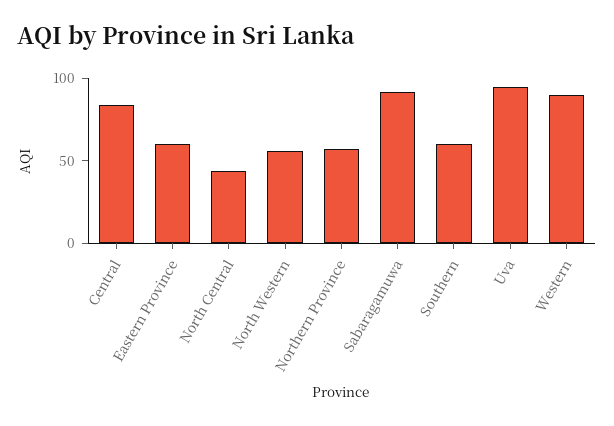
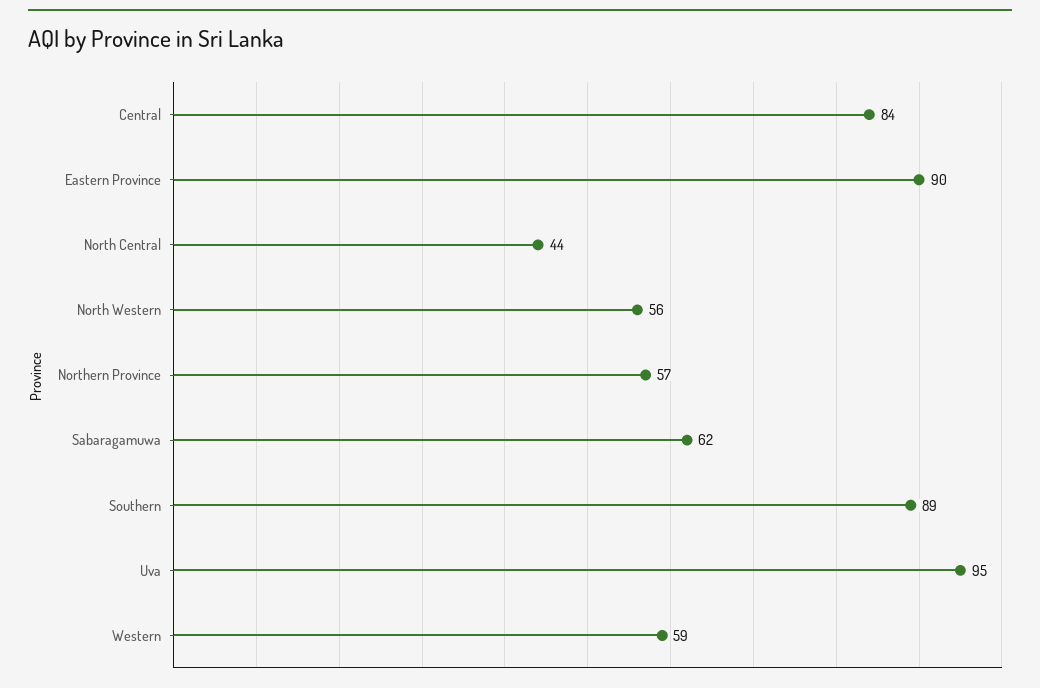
Eastern Province: 60 -> 90
Sabaragamuwa: 90 -> 62
Southern: 60 -> 89
Western: 90 -> 59

